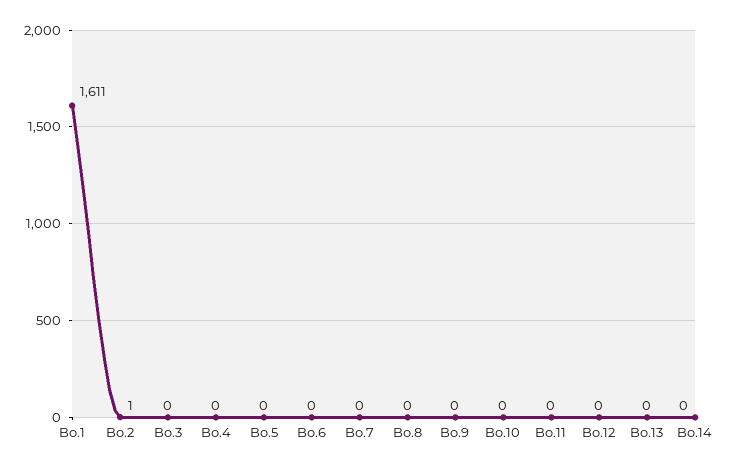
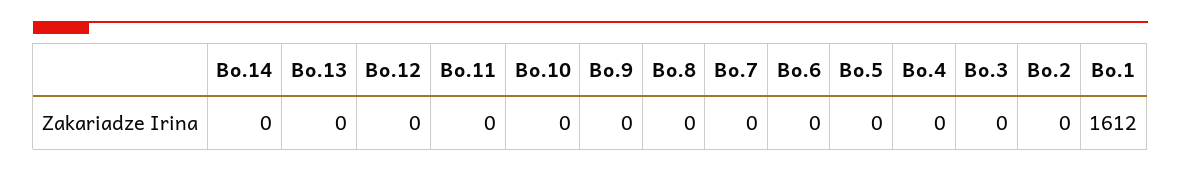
Bo.1: 1611 -> 1612
Bo.2: 1 -> 0

